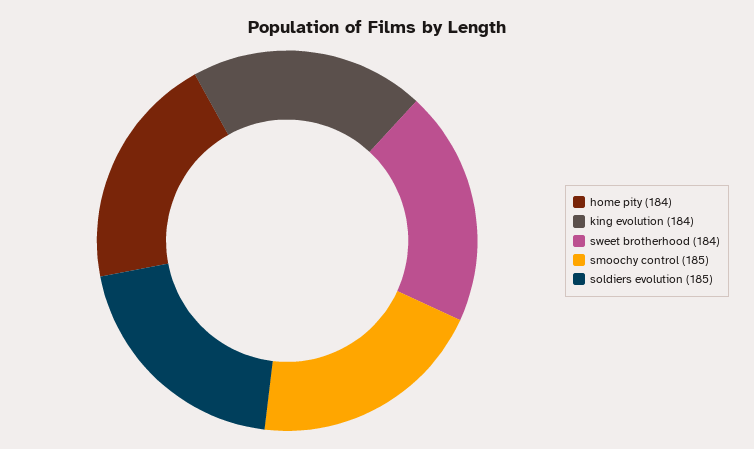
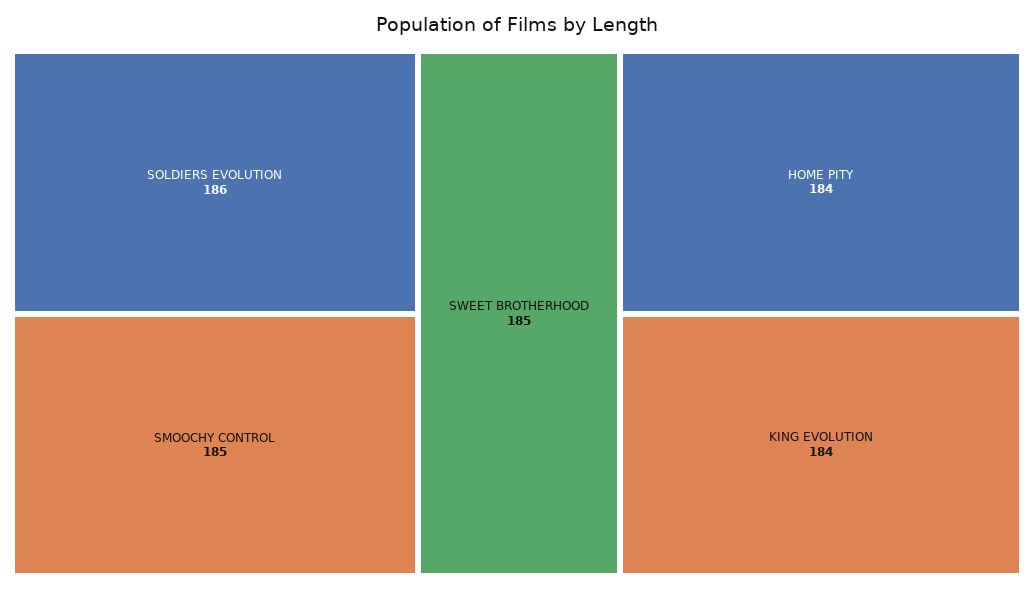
sweet brotherhood: 184 -> 185
soldiers evolution: 185 -> 186

